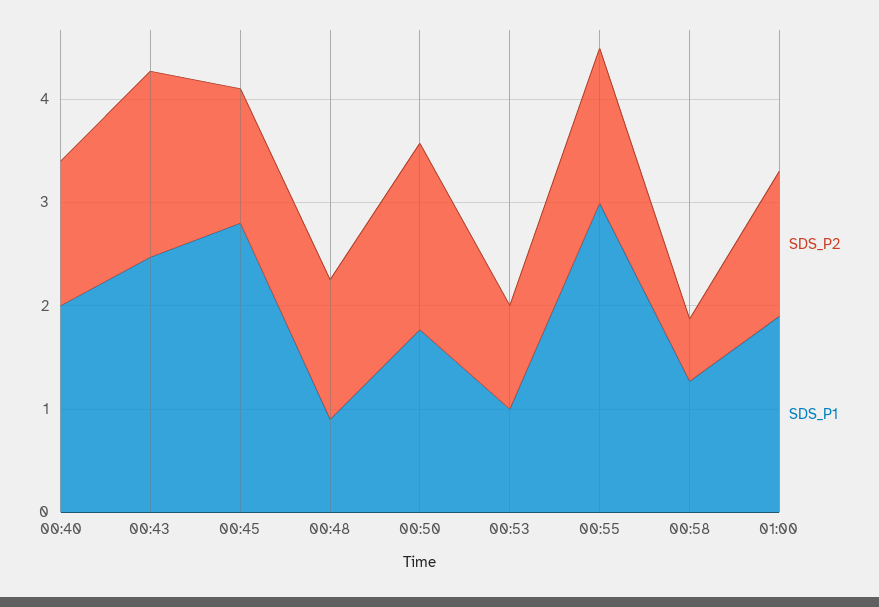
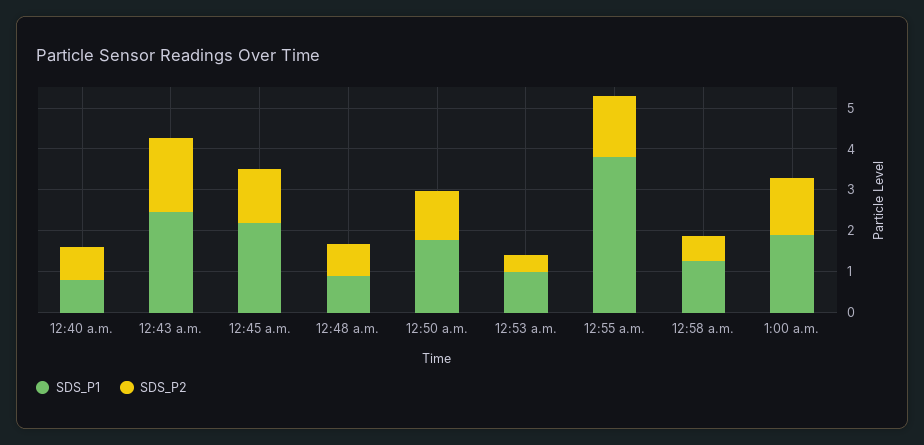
SDS_P2, 00:40: 1.4 -> 0.8
SDS_P1, 00:40: 2 -> 0.8
SDS_P1, 00:45: 2.8 -> 2.2
SDS_P2, 00:48: 1.4 -> 0.8
SDS_P2, 00:50: 1.8 -> 1.2
SDS_P2, 00:53: 1 -> 0.4
SDS_P1, 00:55: 3 -> 3.8

